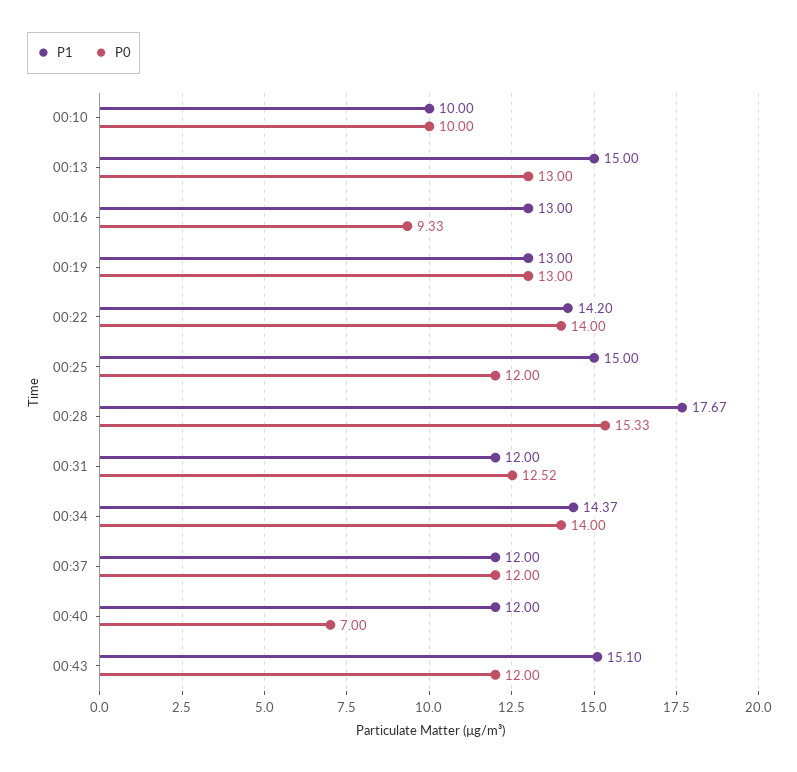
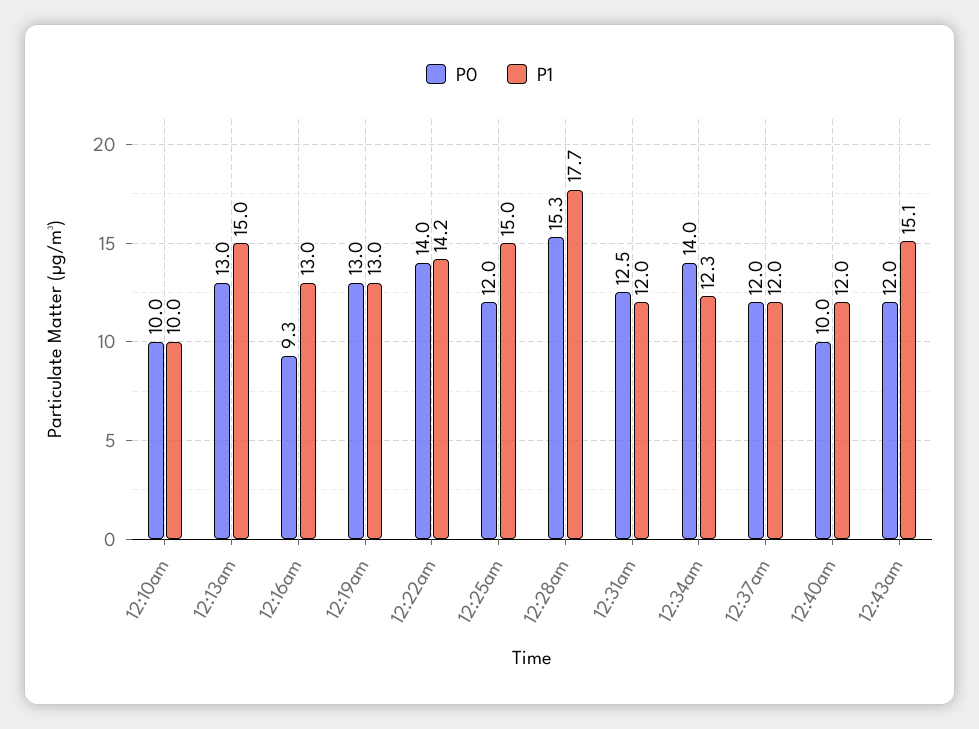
P1, 00:34: 14.37 -> 12.3
P0, 00:40: 7 -> 10

